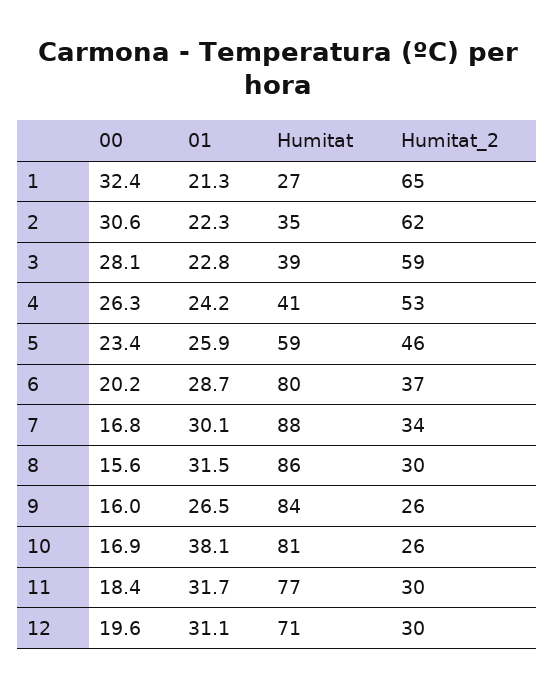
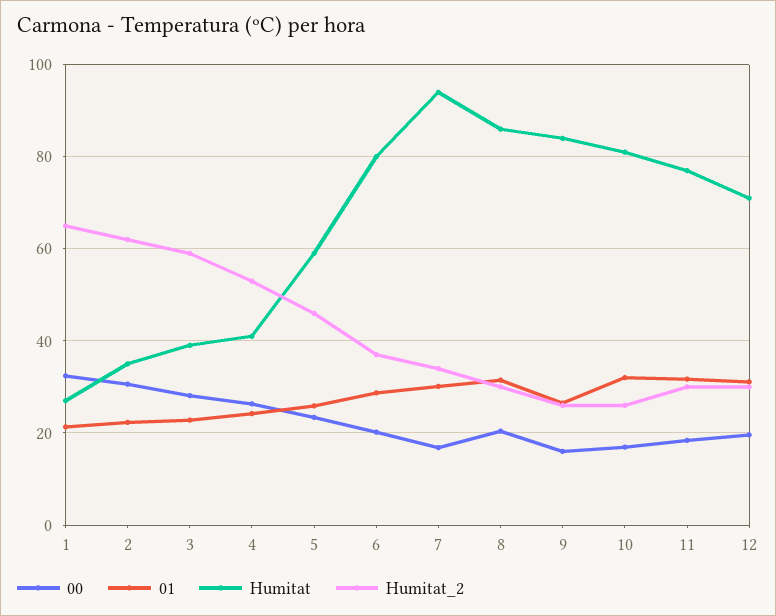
Humitat, 7: 88 -> 94
00, 8: 15.6 -> 20
01, 10: 38.1 -> 32

